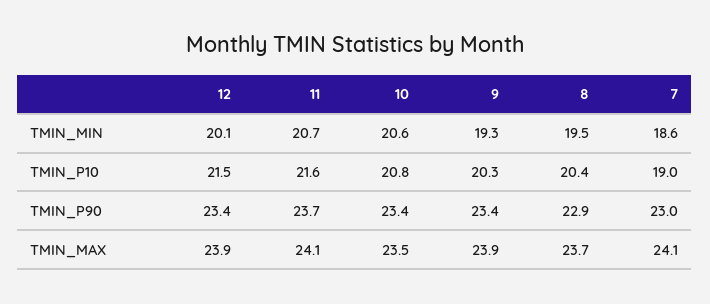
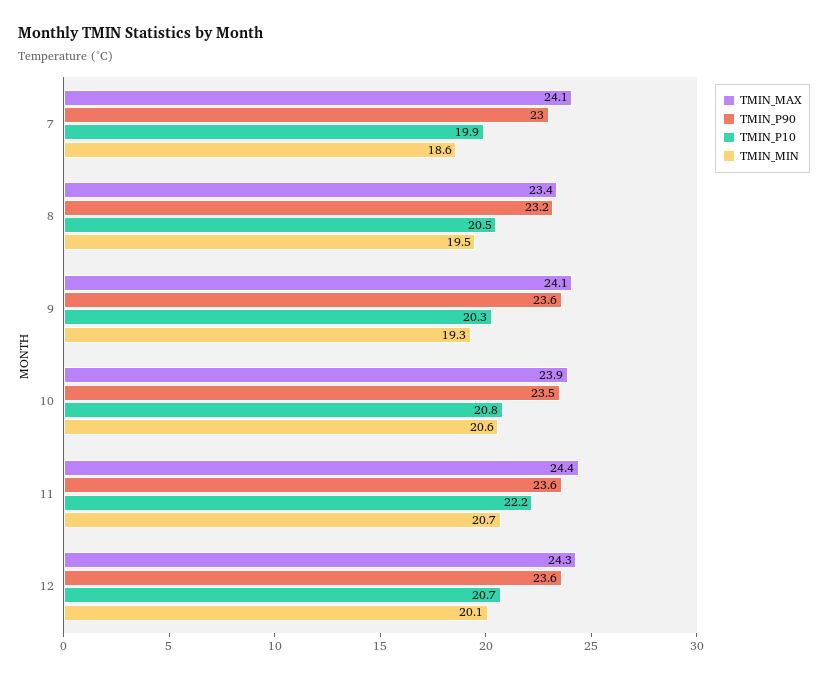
TMIN_P10, 12: 21.5 -> 20.7
TMIN_P10, 11: 21.6 -> 22.2
TMIN_P10, 8: 20.4 -> 20.5
TMIN_P10, 7: 19 -> 19.9
TMIN_P90, 12: 23.4 -> 23.6
TMIN_P90, 11: 23.7 -> 23.6
TMIN_P90, 10: 23.4 -> 23.5
TMIN_P90, 9: 23.4 -> 23.6
TMIN_P90, 8: 22.9 -> 23.2
TMIN_MAX, 12: 23.9 -> 24.3
TMIN_MAX, 11: 24.1 -> 24.4
TMIN_MAX, 10: 23.5 -> 23.9
TMIN_MAX, 9: 23.9 -> 24.1
TMIN_MAX, 8: 23.7 -> 23.4

